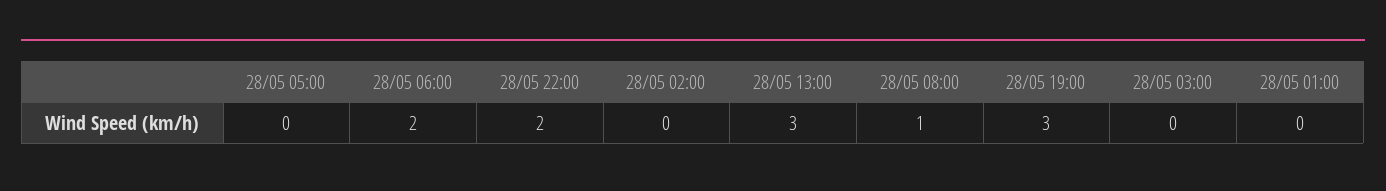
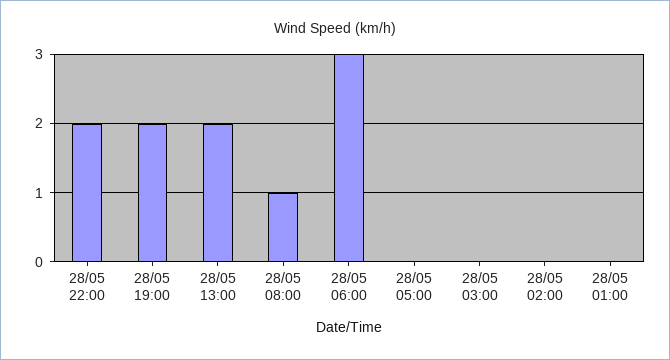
28/05 06:00: 2 -> 3
28/05 13:00: 3 -> 2
28/05 19:00: 3 -> 2

